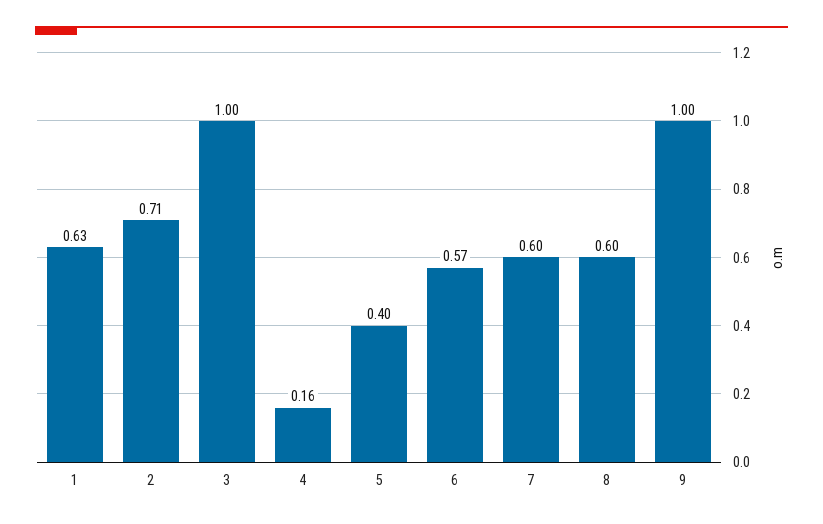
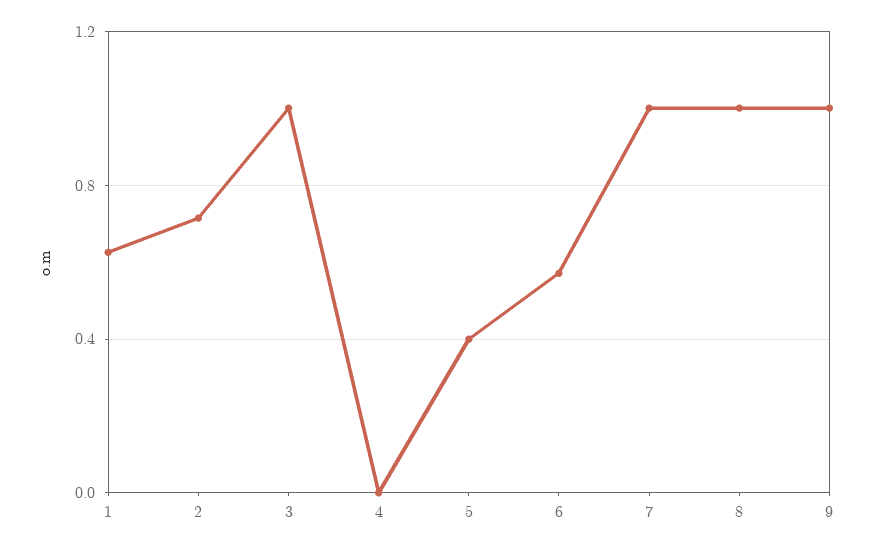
4: 0.16 -> 0
7: 0.6 -> 1
8: 0.6 -> 1

